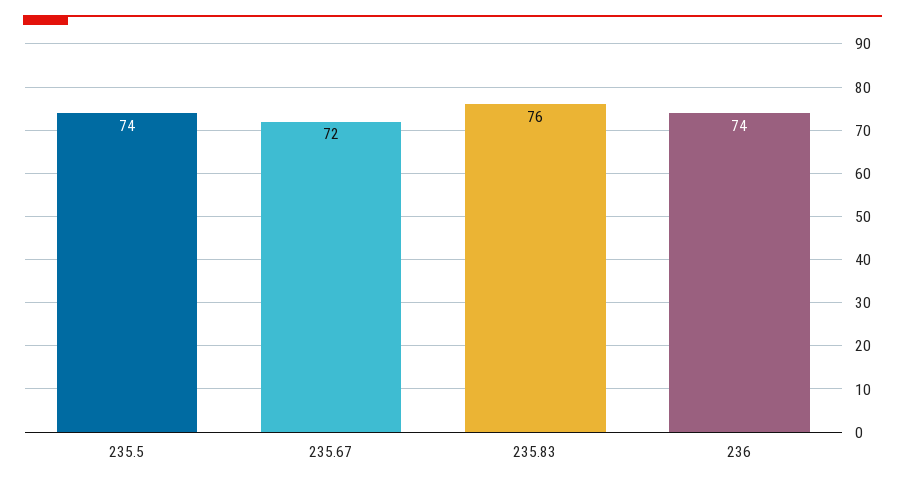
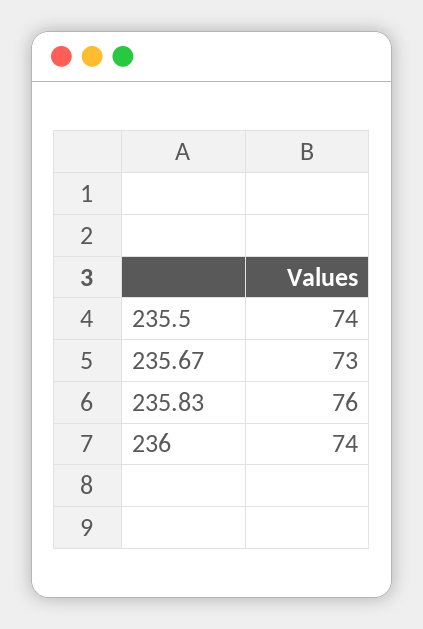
235.67: 72 -> 73

